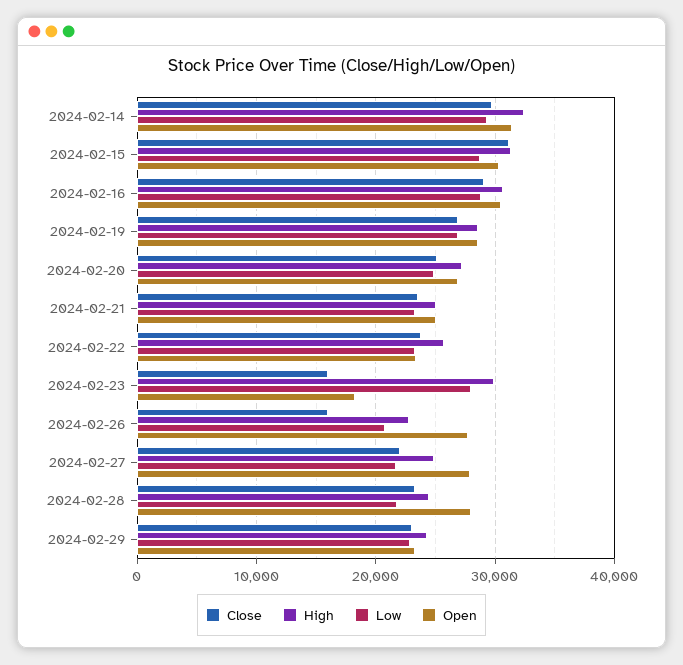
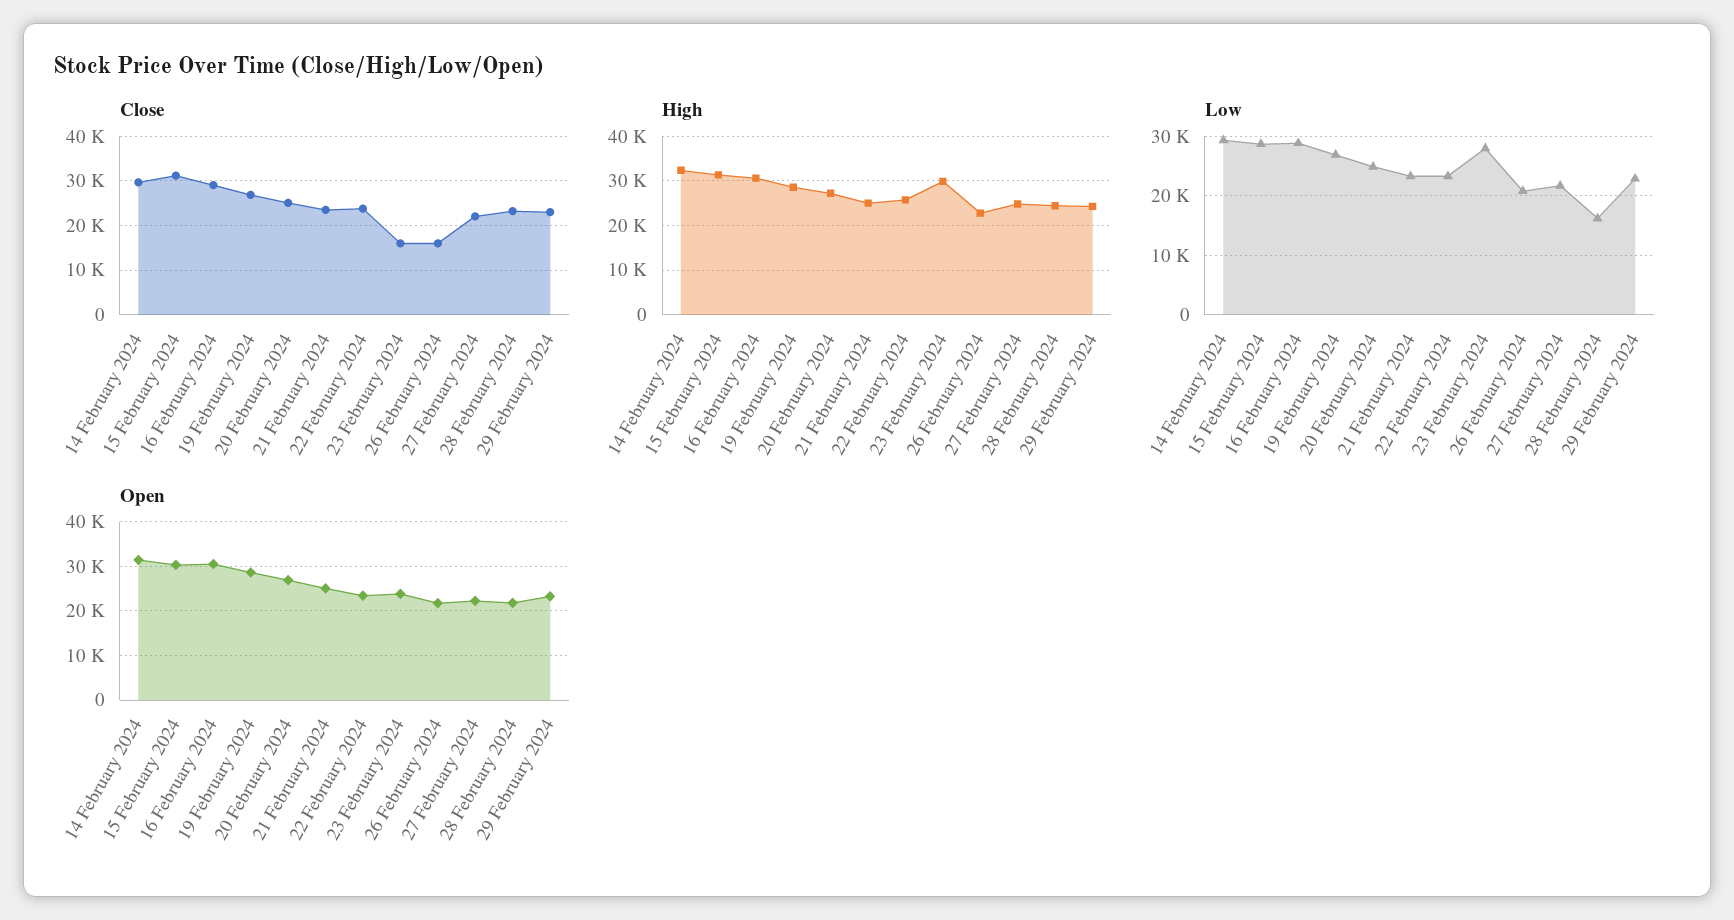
Open, 2024-02-23: 18000 -> 24000
Open, 2024-02-26: 28000 -> 22000
Open, 2024-02-27: 28000 -> 22000
Low, 2024-02-28: 22000 -> 16000
Open, 2024-02-28: 28000 -> 22000

